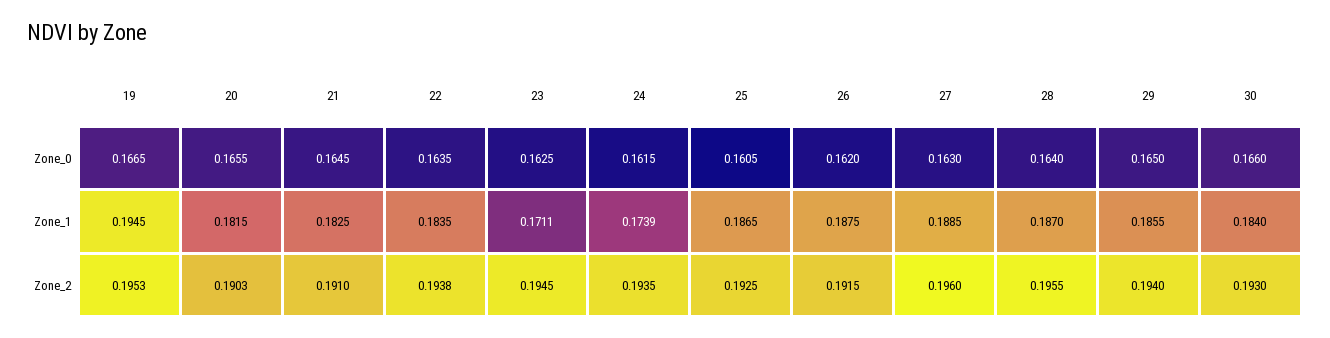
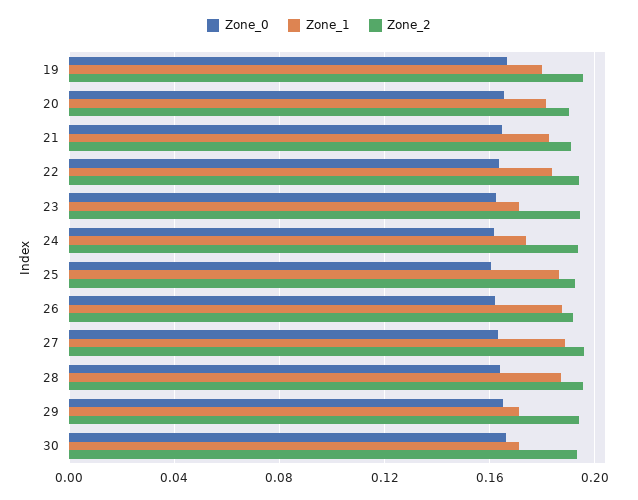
Zone_1, 19: 0.1945 -> 0.18
Zone_1, 29: 0.1855 -> 0.17
Zone_1, 30: 0.184 -> 0.17

